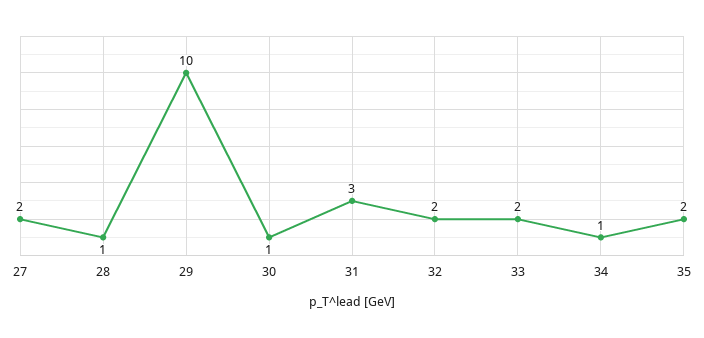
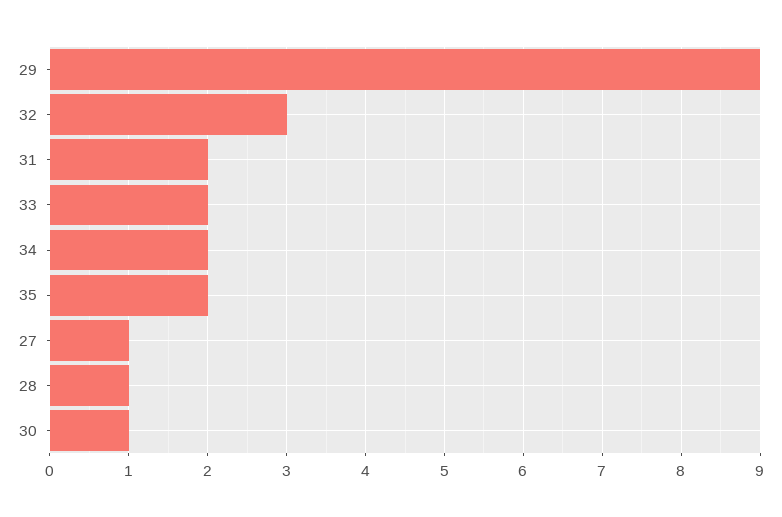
27: 2 -> 1
29: 10 -> 9
31: 3 -> 2
32: 2 -> 3
34: 1 -> 2

